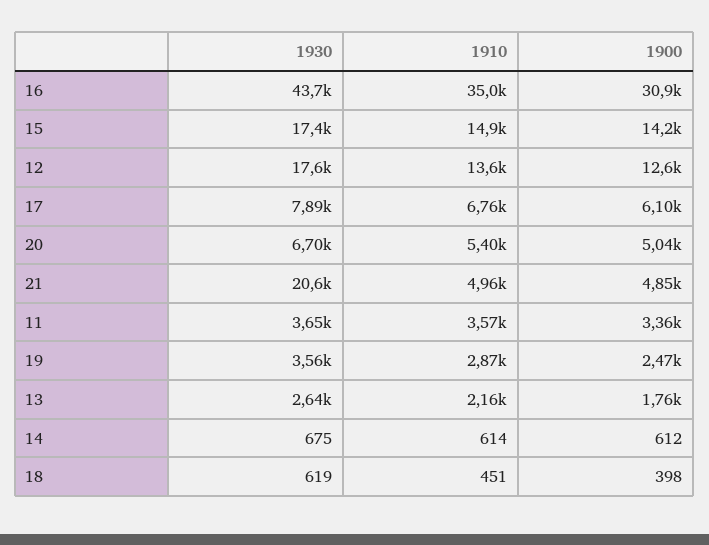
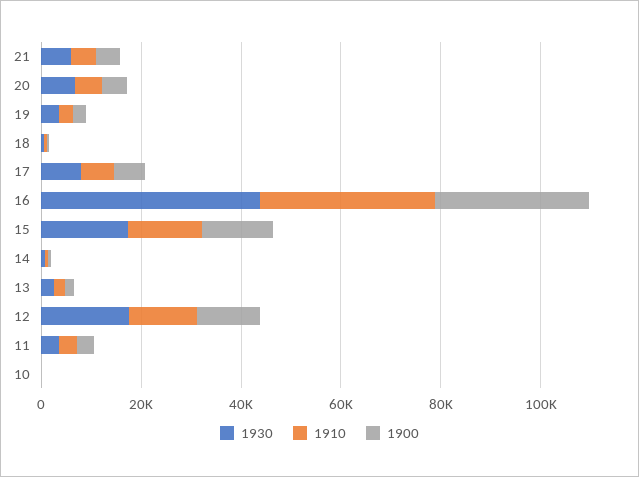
1930, 21: 20600 -> 5000
1930, 10: none -> 0
1910, 10: none -> 0
1900, 10: none -> 0

